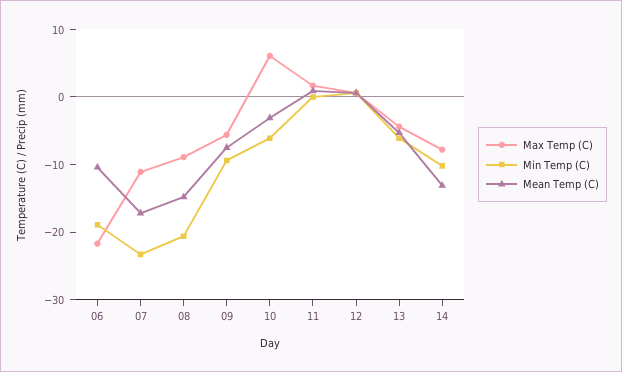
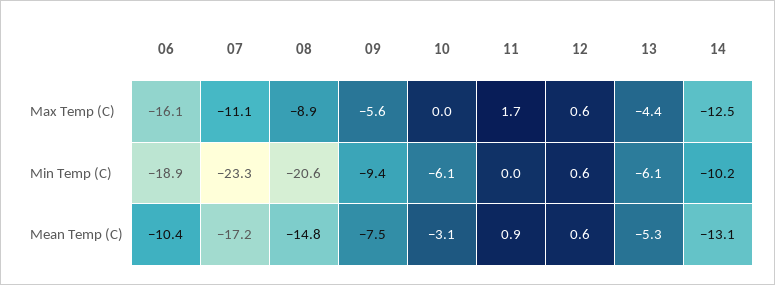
Max Temp (C), 06: -22 -> -16.1
Max Temp (C), 10: 6 -> 0
Max Temp (C), 14: -8 -> -12.5

